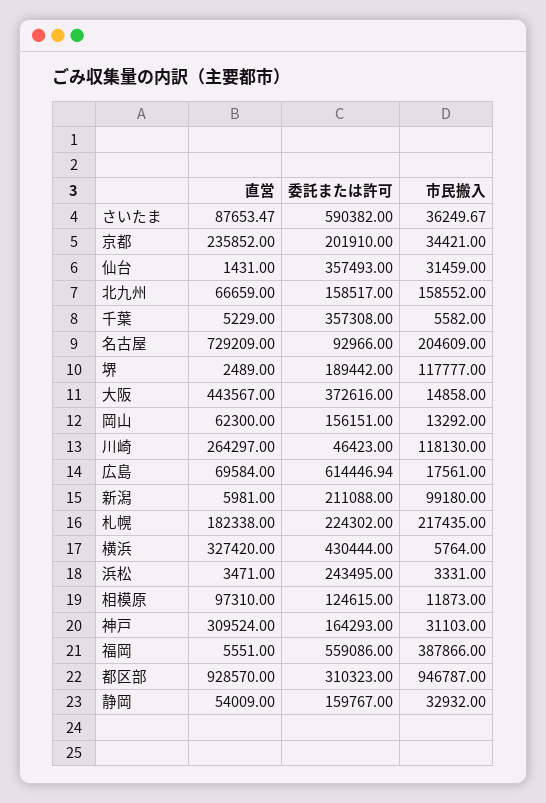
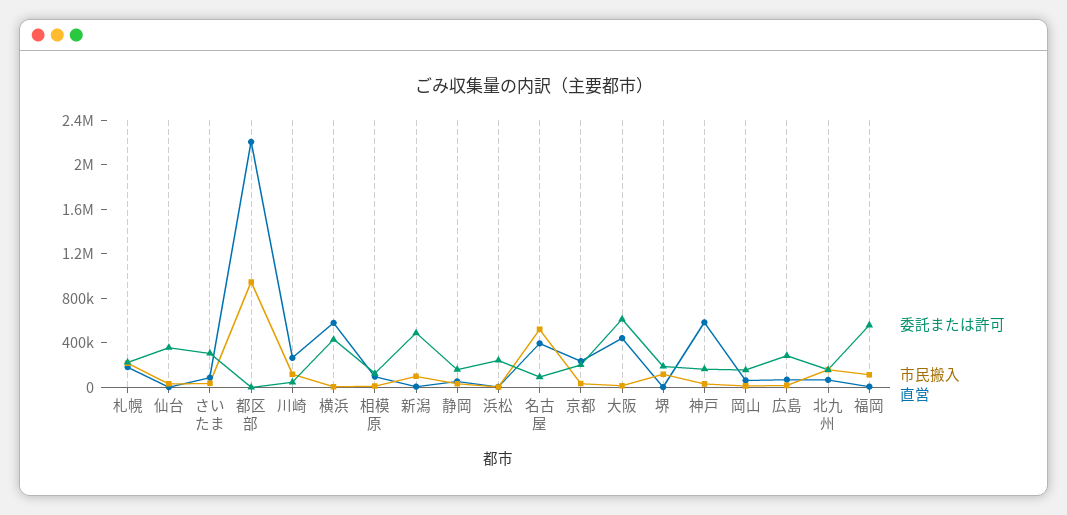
委託または許可, さいたま: 590382 -> 300000
直営, 千葉: 5229 -> none
委託または許可, 千葉: 357308 -> none
市民搬入, 千葉: 5582 -> none
直営, 名古屋: 729209 -> 400000
市民搬入, 名古屋: 204609 -> 500000
委託または許可, 大阪: 372616 -> 600000
委託または許可, 広島: 614446.94 -> 300000
委託または許可, 新潟: 211088 -> 500000
直営, 横浜: 327420 -> 600000
直営, 神戸: 309524 -> 600000
市民搬入, 福岡: 387866 -> 100000
直営, 都区部: 928570 -> 2200000
委託または許可, 都区部: 310323 -> 0

